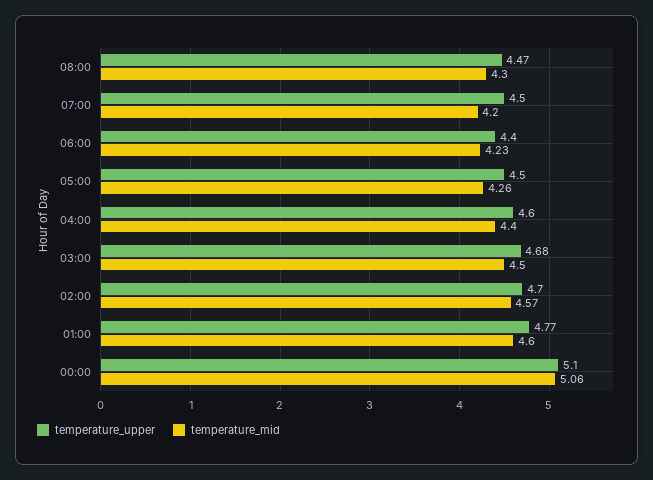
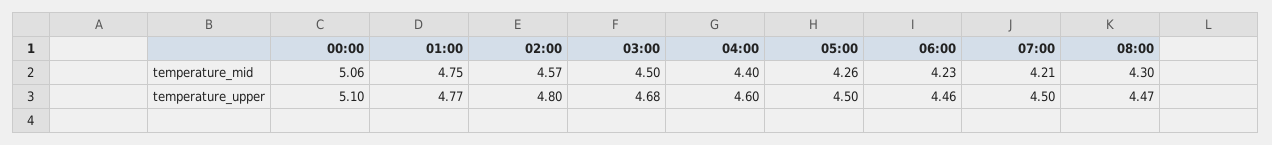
temperature_mid, 07:00: 4.2 -> 4.21
temperature_upper, 06:00: 4.4 -> 4.46
temperature_upper, 02:00: 4.7 -> 4.8
temperature_mid, 01:00: 4.6 -> 4.75

